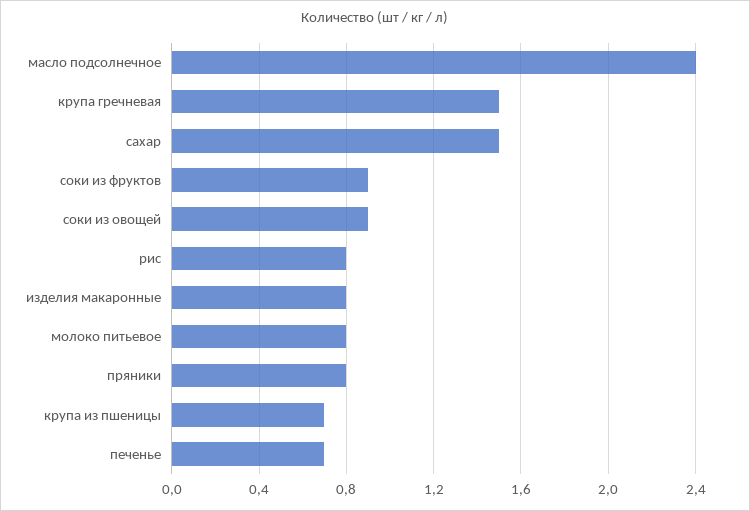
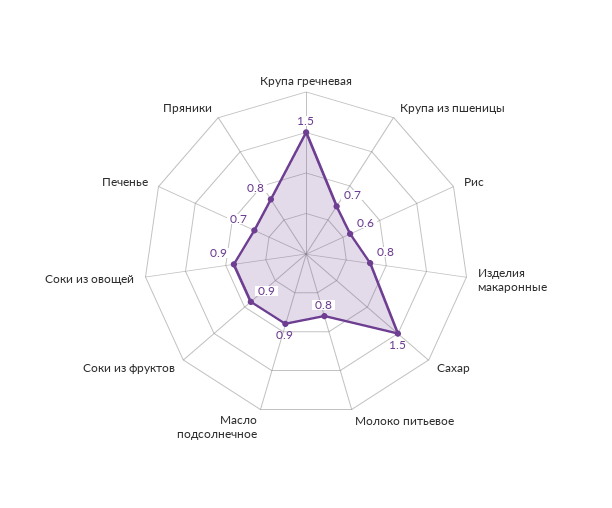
масло подсолнечное: 2.4 -> 0.9
рис: 0.8 -> 0.6

